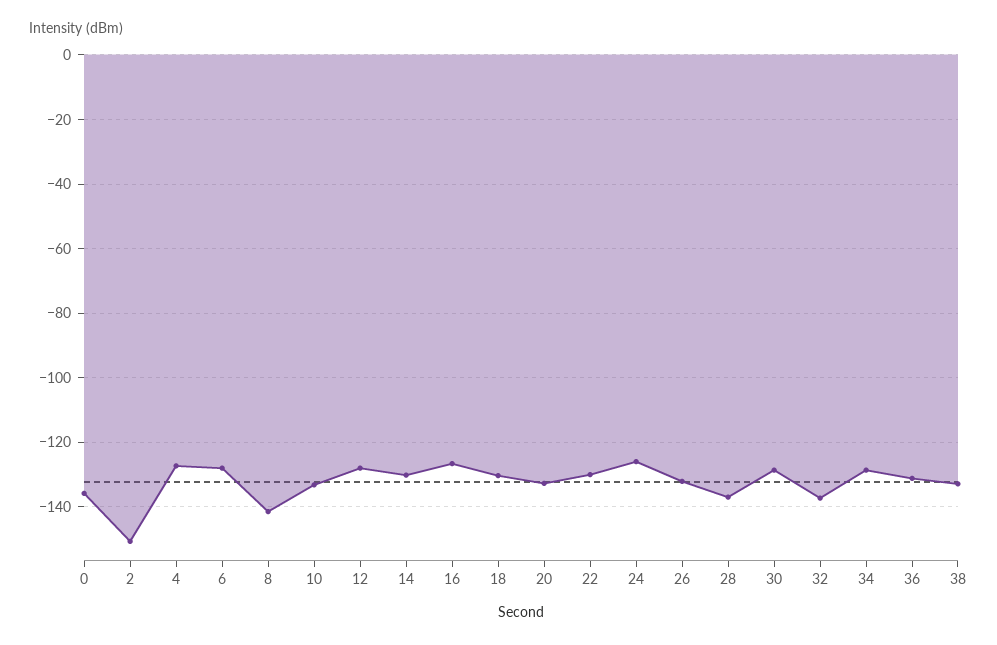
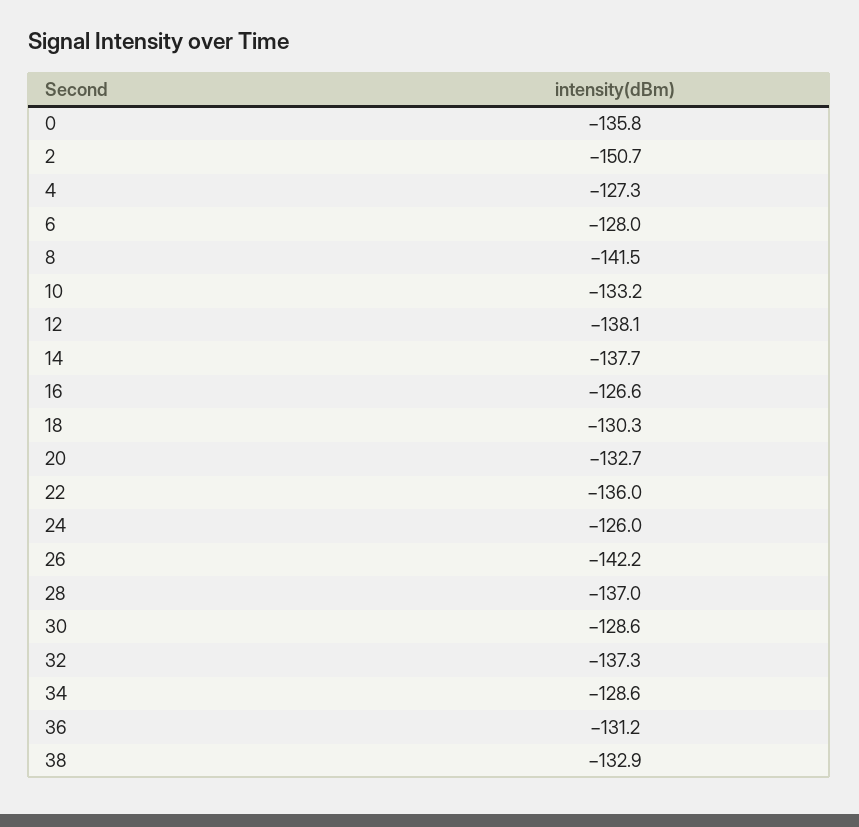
12: -128 -> -138.1
14: -130 -> -137.7
22: -130 -> -136
26: -132 -> -142.2

